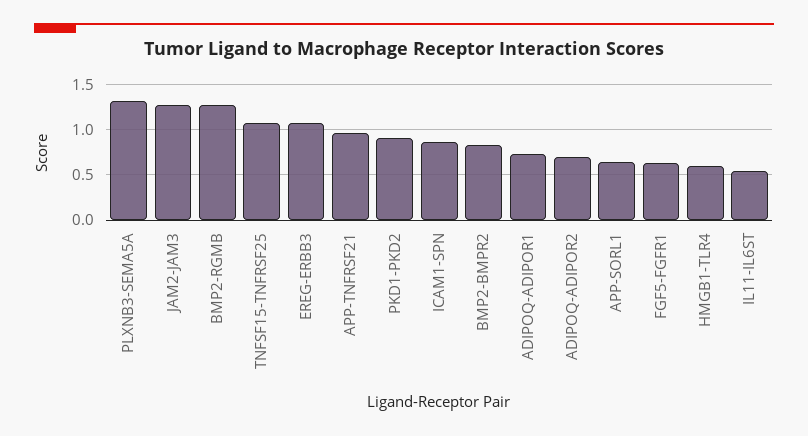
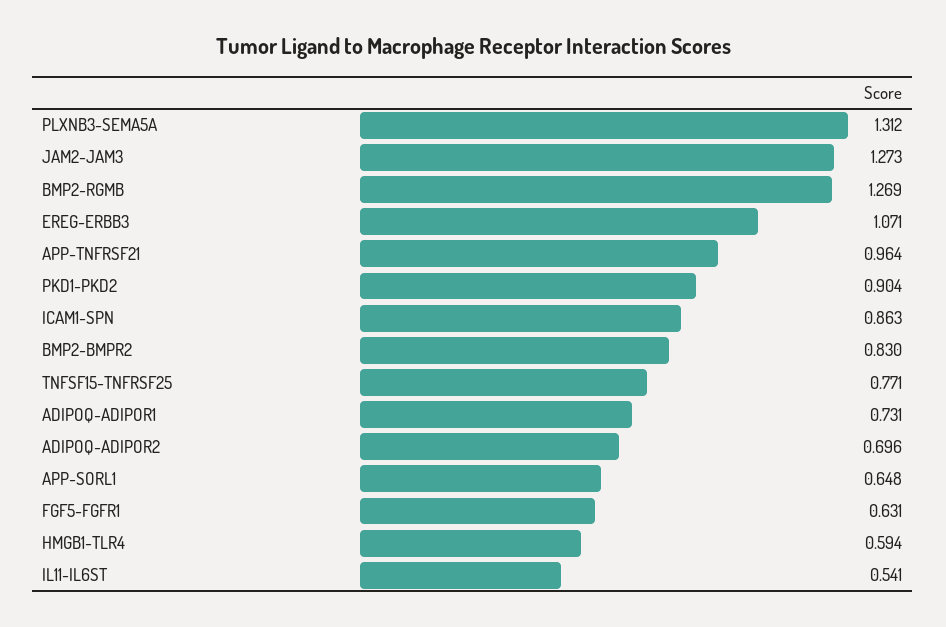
TNFSF15-TNFRSF25: 1.1 -> 0.771

